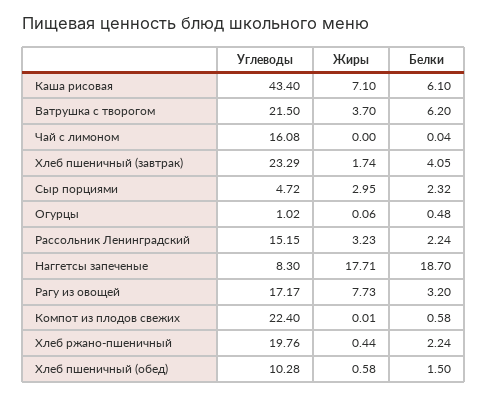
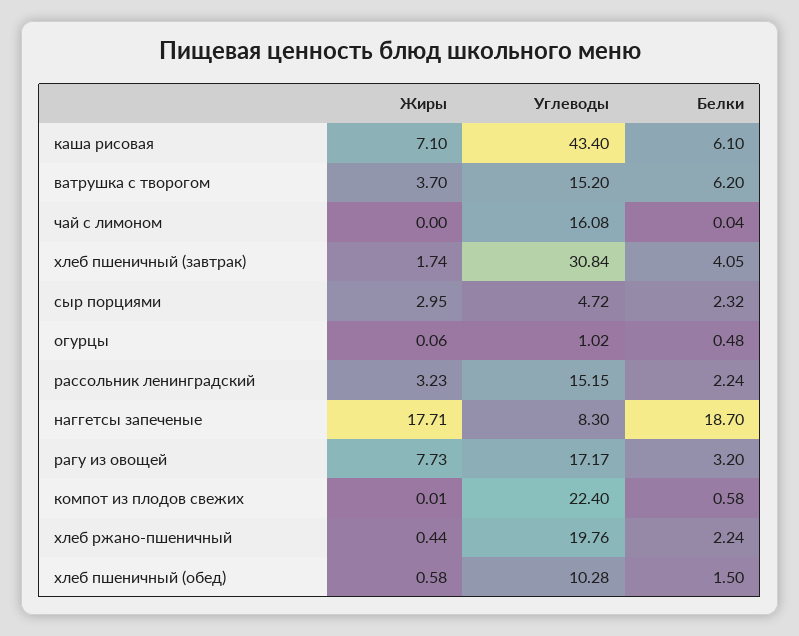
Углеводы, Ватрушка с творогом: 21.5 -> 15.2
Углеводы, Хлеб пшеничный (завтрак): 23.29 -> 30.84

